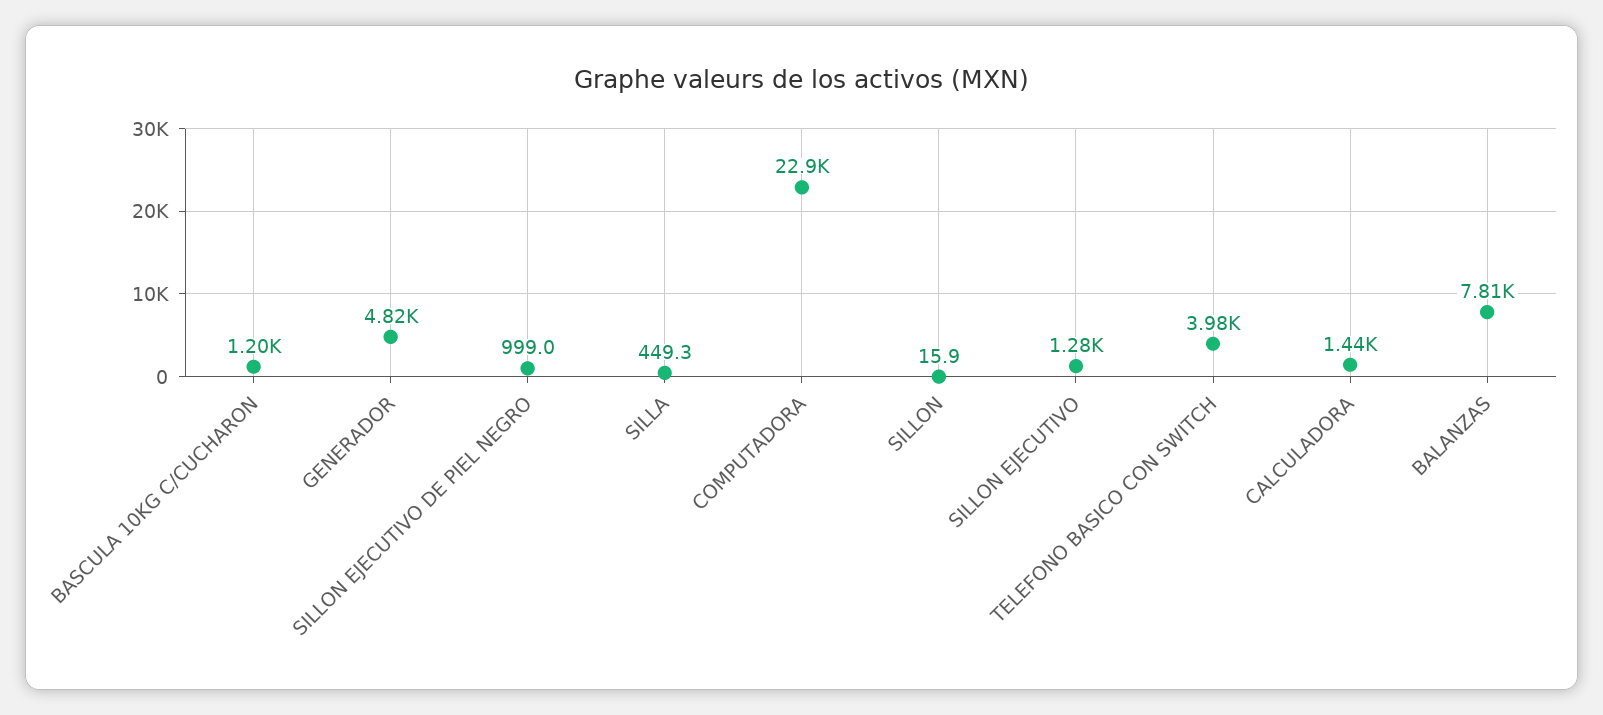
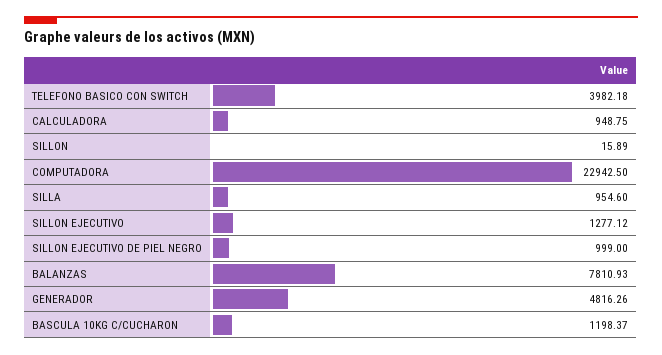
SILLA: 449.3 -> 954.6
CALCULADORA: 1440 -> 948.75

